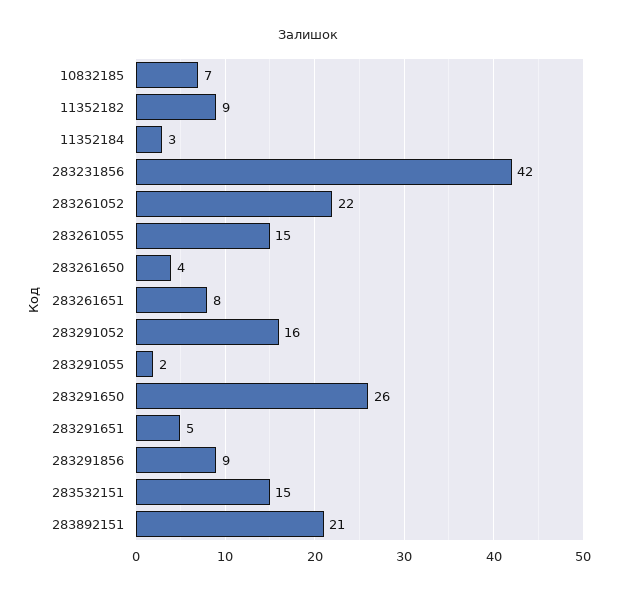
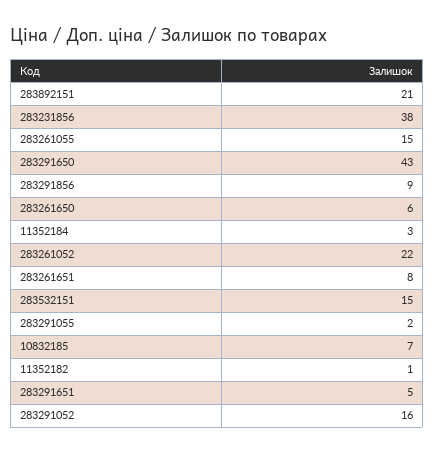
11352182: 9 -> 1
283231856: 42 -> 38
283261650: 4 -> 6
283291650: 26 -> 43

